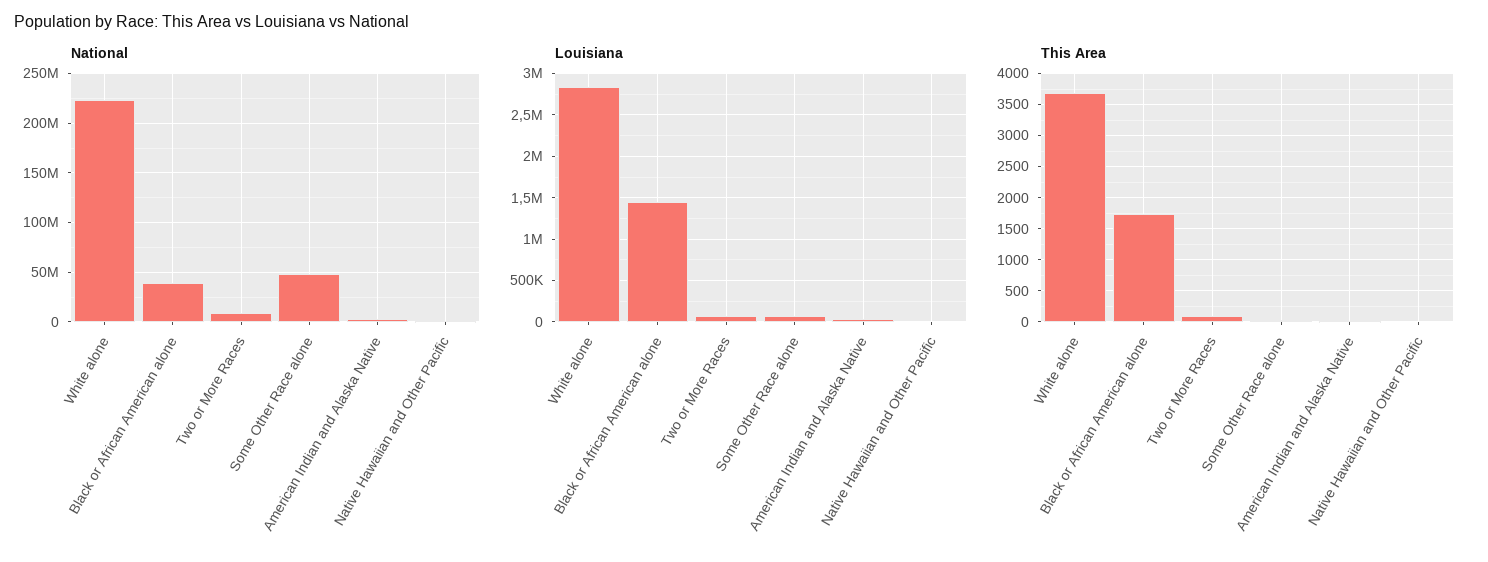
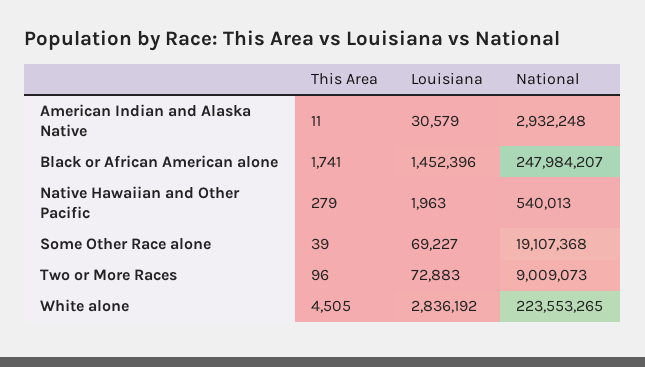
National, Black or African American alone: 40000000 -> 247984207
National, Some Other Race alone: 50000000 -> 19107368
This Area, White alone: 3700 -> 4505
This Area, Native Hawaiian and Other Pacific: 0 -> 279

